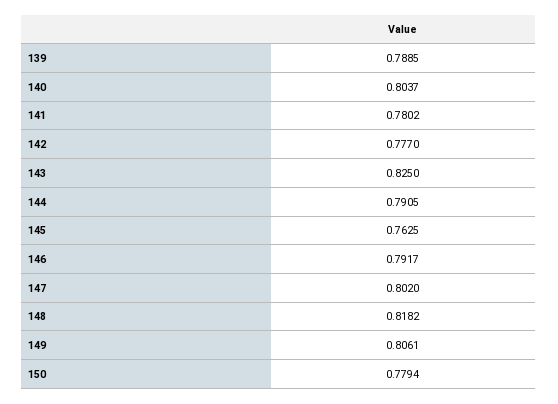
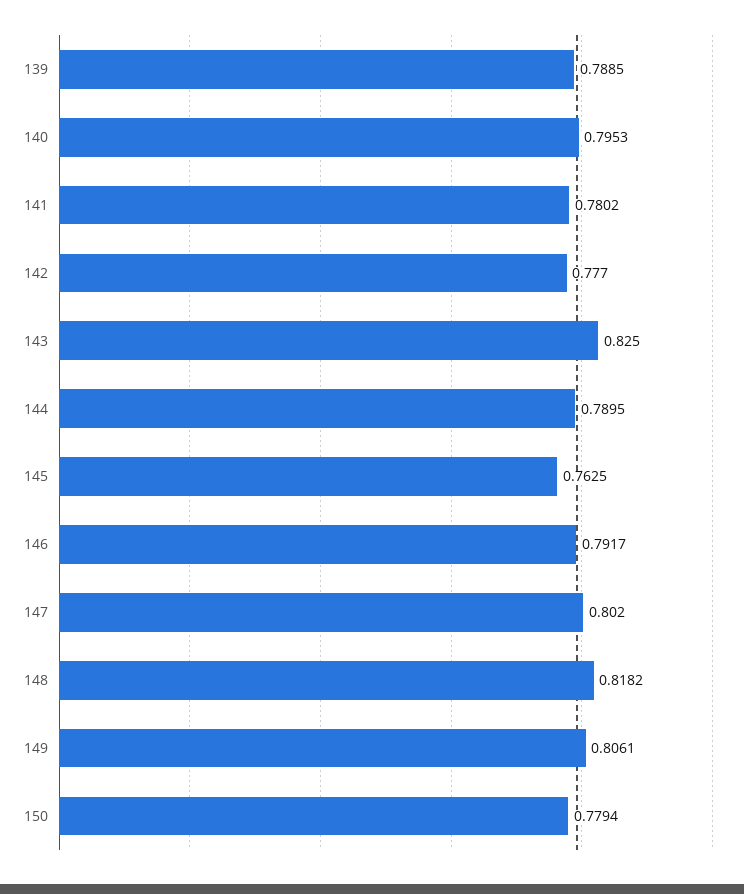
140: 0.8037 -> 0.7953
144: 0.7905 -> 0.7895

